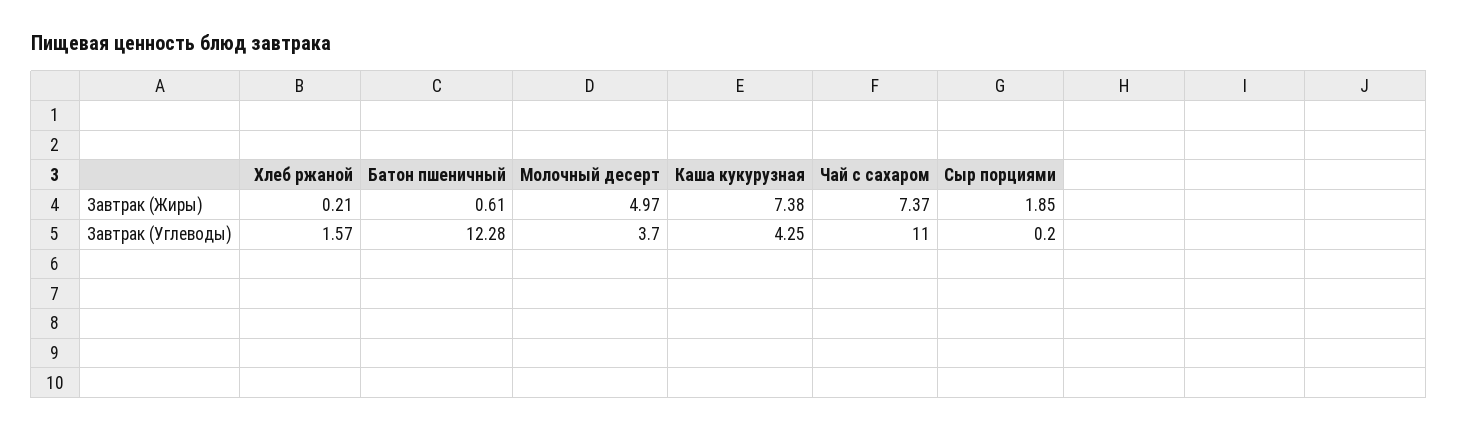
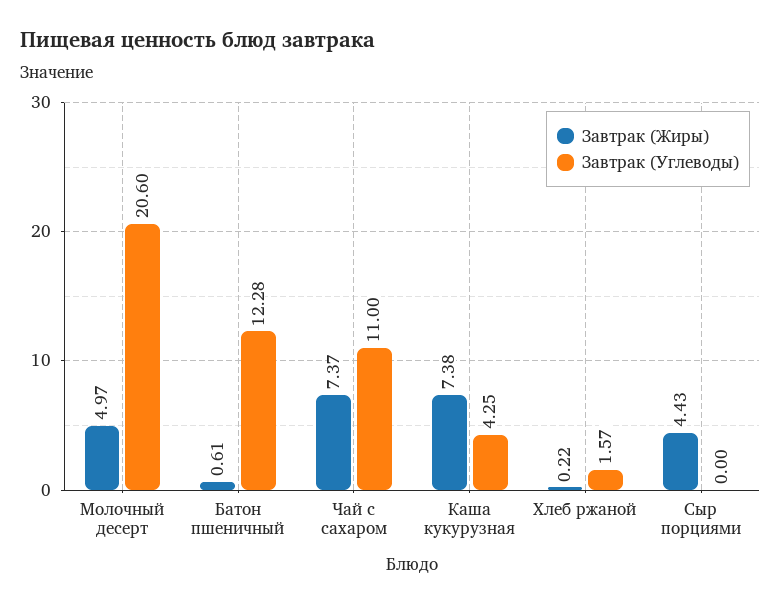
Завтрак (Жиры), Хлеб ржаной: 0.21 -> 0.22
Завтрак (Жиры), Сыр порциями: 1.85 -> 4.43
Завтрак (Углеводы), Молочный десерт: 3.7 -> 20.6
Завтрак (Углеводы), Сыр порциями: 0.2 -> 0

